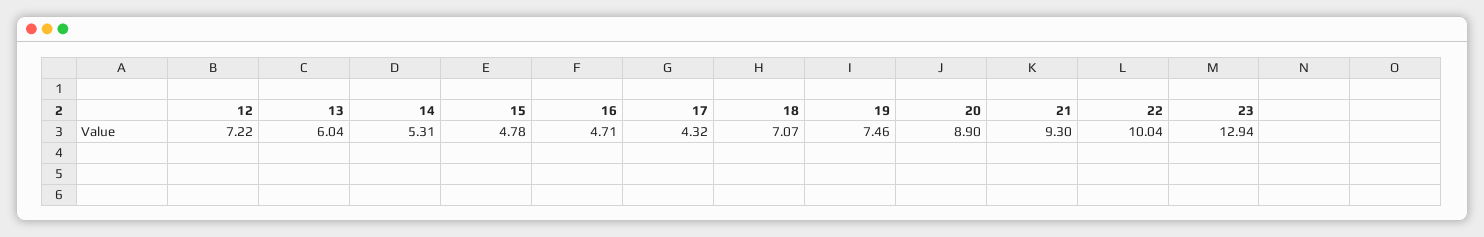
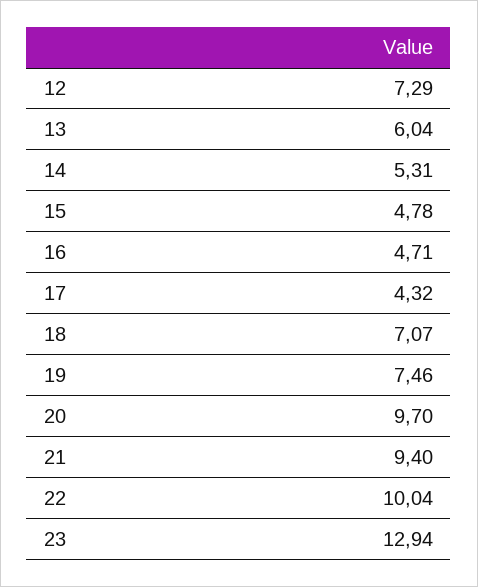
12: 7.22 -> 7.29
20: 8.9 -> 9.7
21: 9.3 -> 9.4

